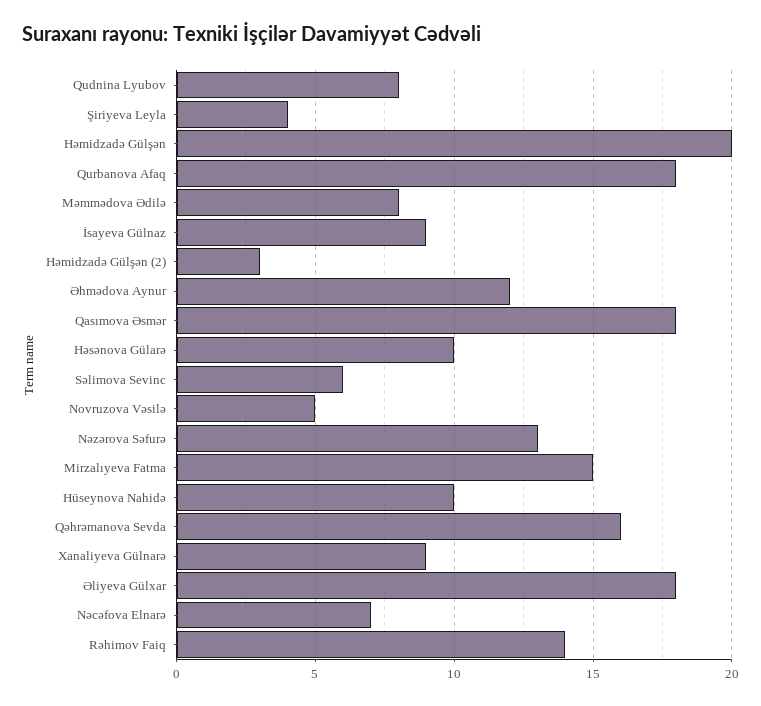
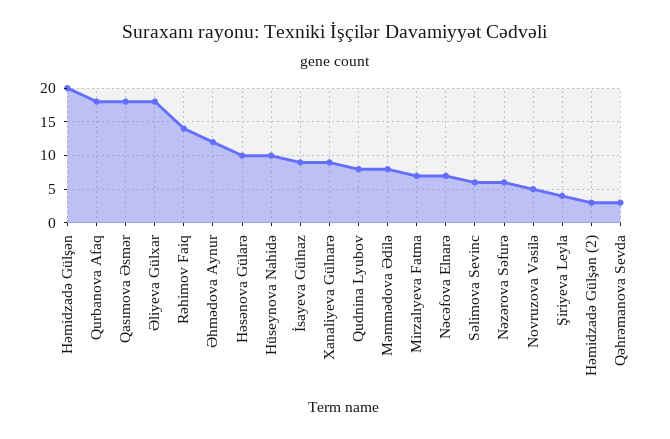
Nəzərova Səfurə: 13 -> 6
Mirzalıyeva Fatma: 15 -> 7
Qəhrəmanova Sevda: 16 -> 3

